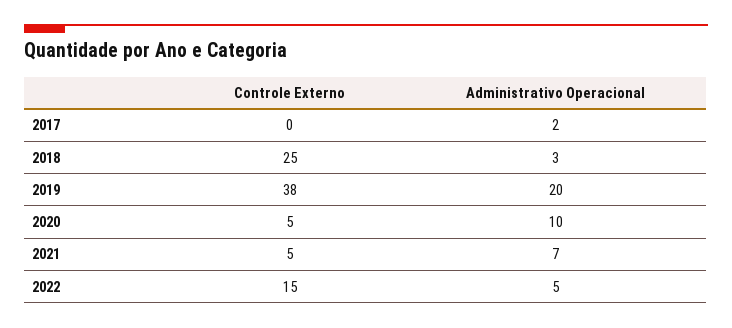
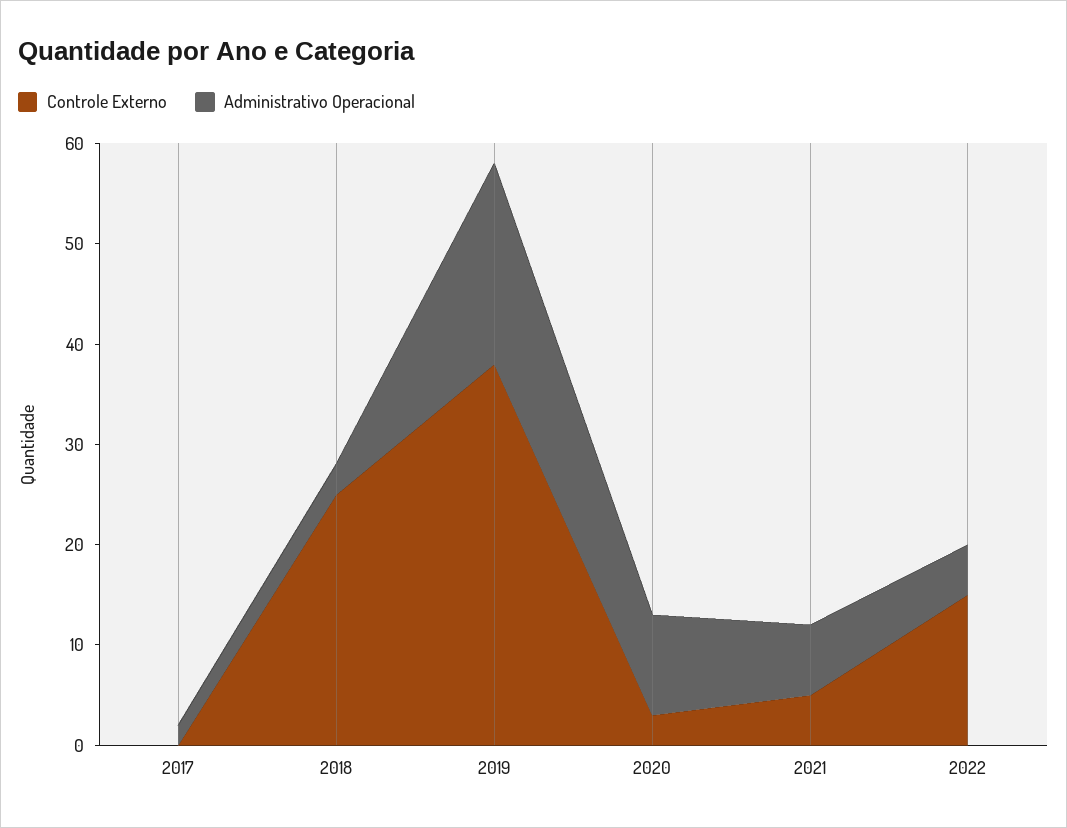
Controle Externo, 2020: 5 -> 3

